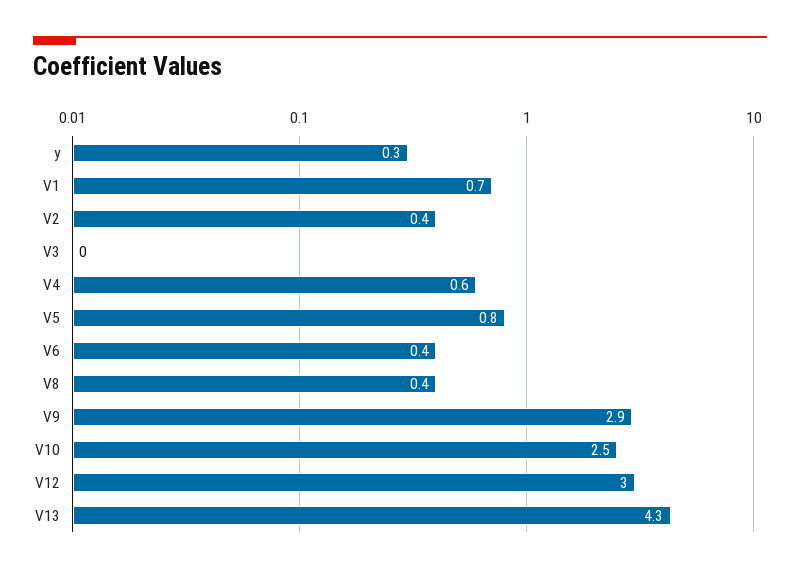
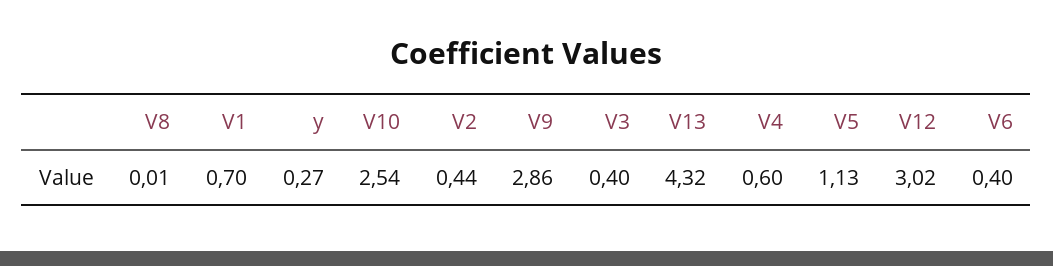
V3: 0 -> 0.4
V5: 0.8 -> 1.13
V8: 0.4 -> 0.01

